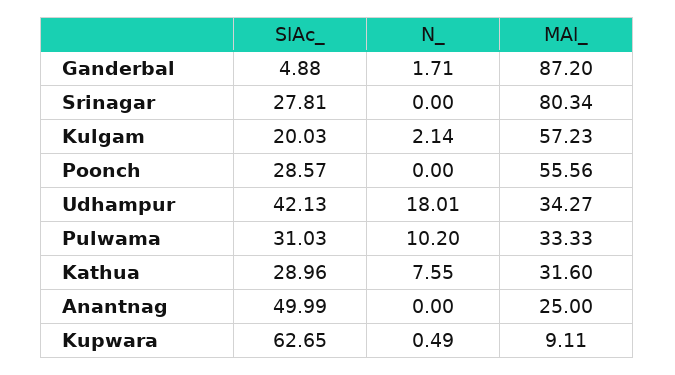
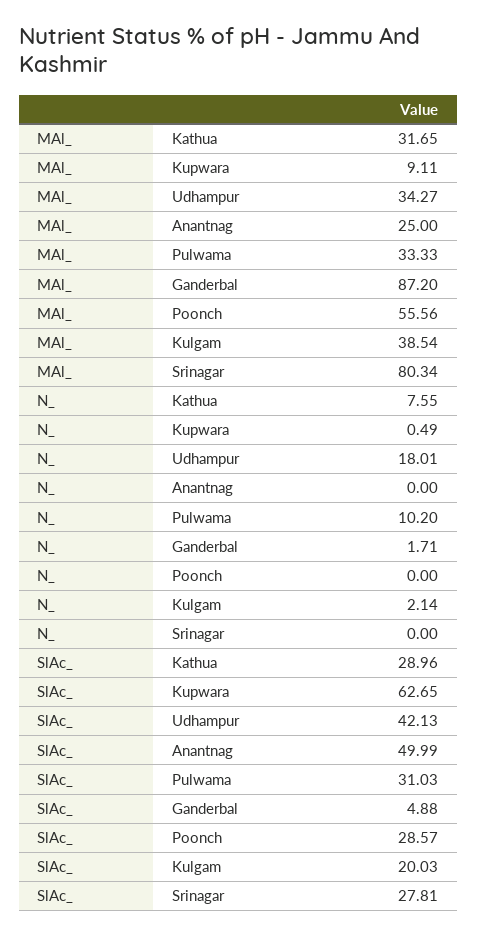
MAl_, Kulgam: 57.23 -> 38.54
MAl_, Kathua: 31.6 -> 31.65

